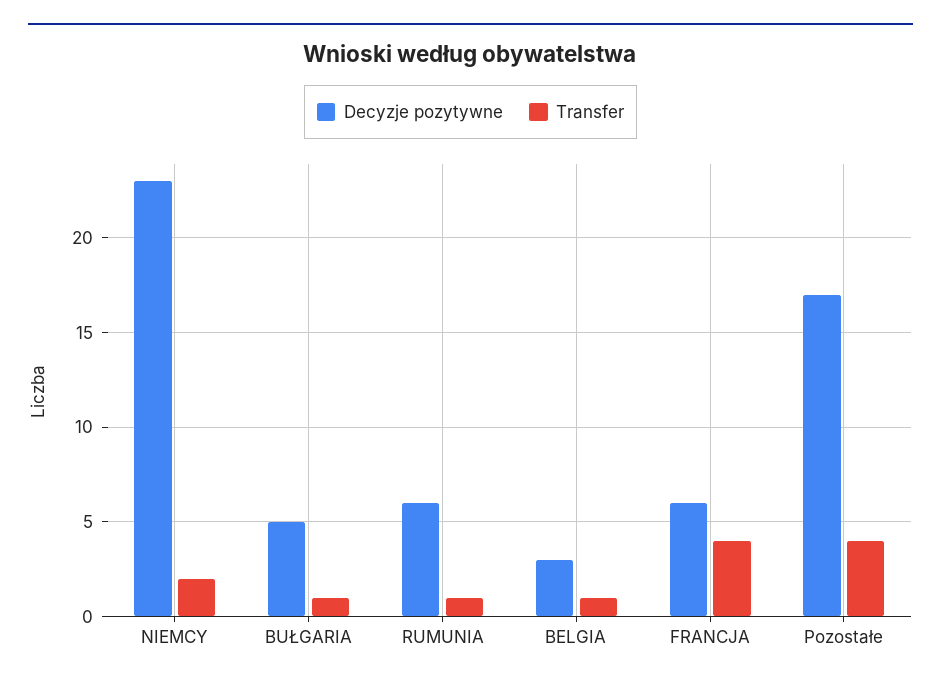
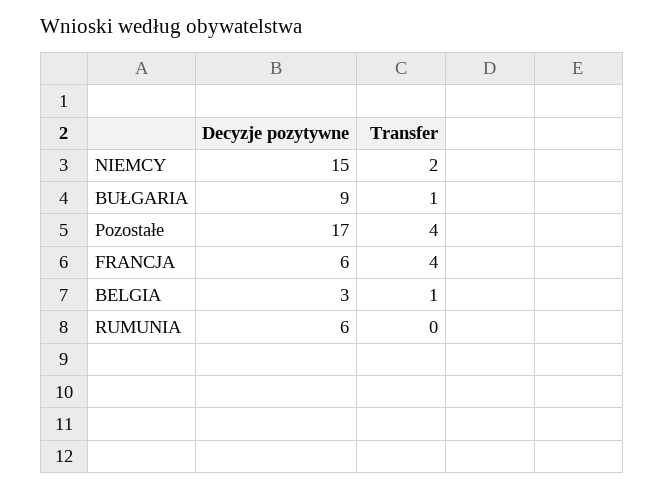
Decyzje pozytywne, NIEMCY: 23 -> 15
Decyzje pozytywne, BUŁGARIA: 5 -> 9
Transfer, RUMUNIA: 1 -> 0

